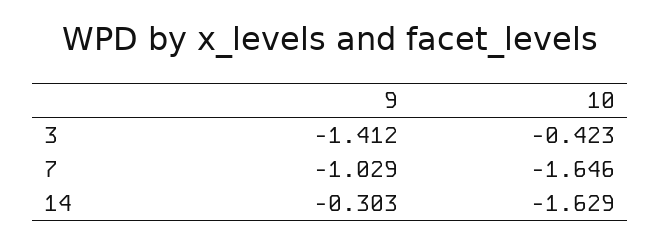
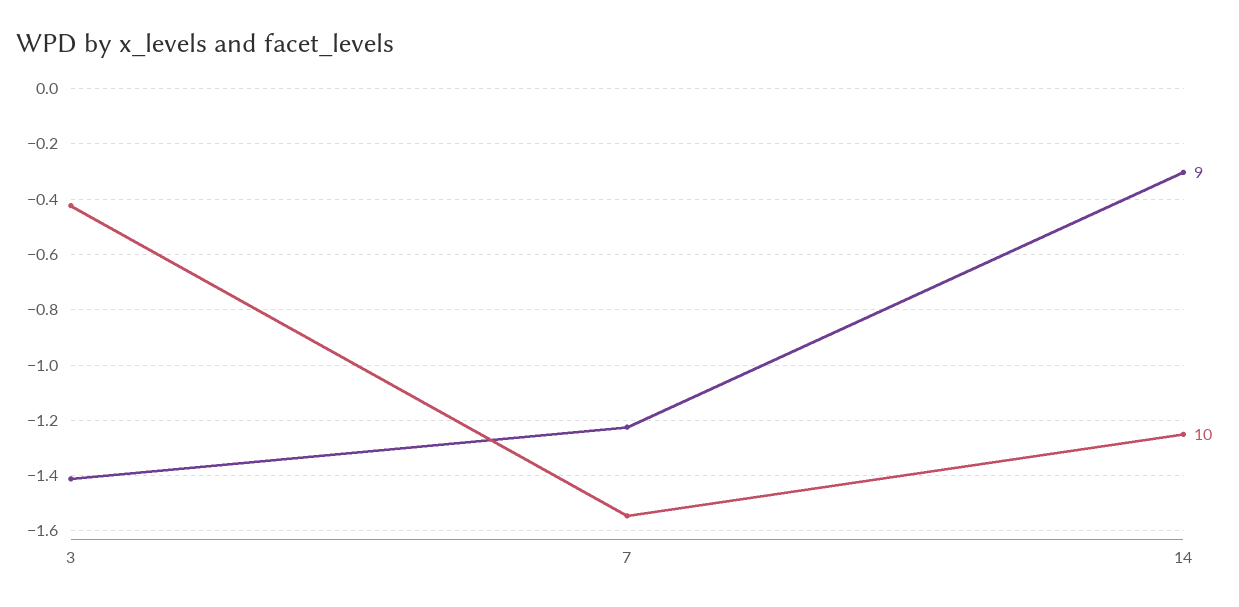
9, 7: -1.029 -> -1.225
10, 7: -1.646 -> -1.55
10, 14: -1.629 -> -1.25

